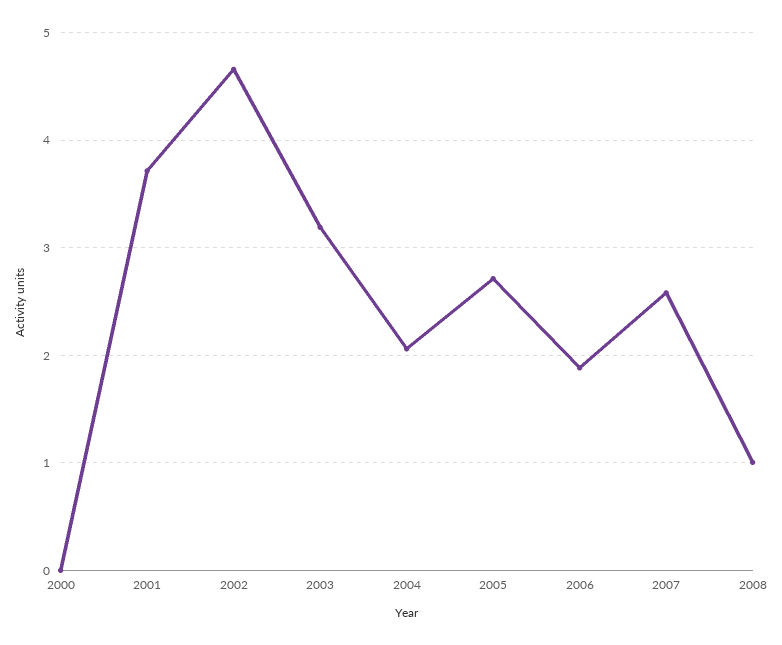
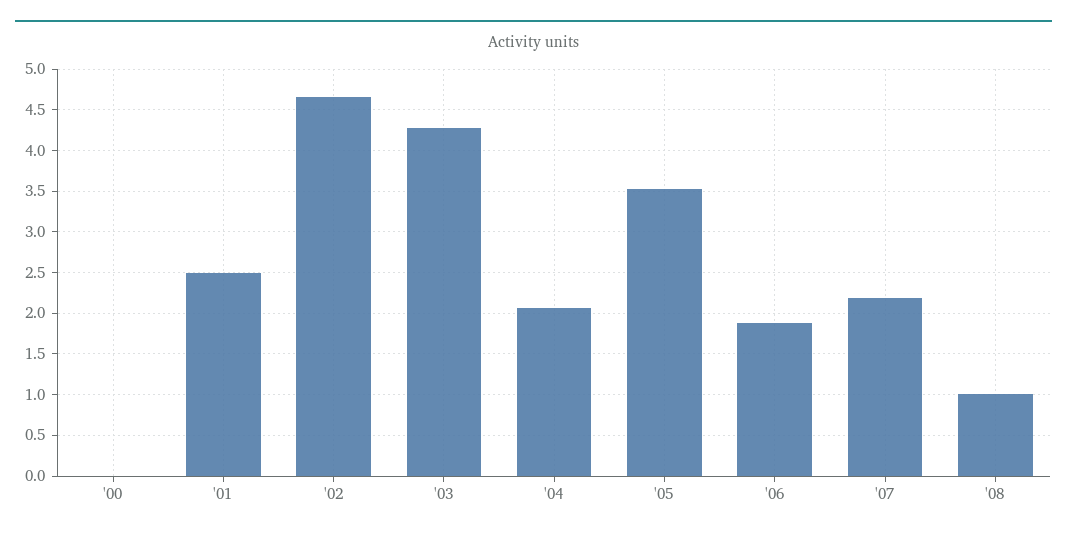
2001: 3.7 -> 2.5
2003: 3.2 -> 4.3
2005: 2.7 -> 3.5
2007: 2.6 -> 2.2

